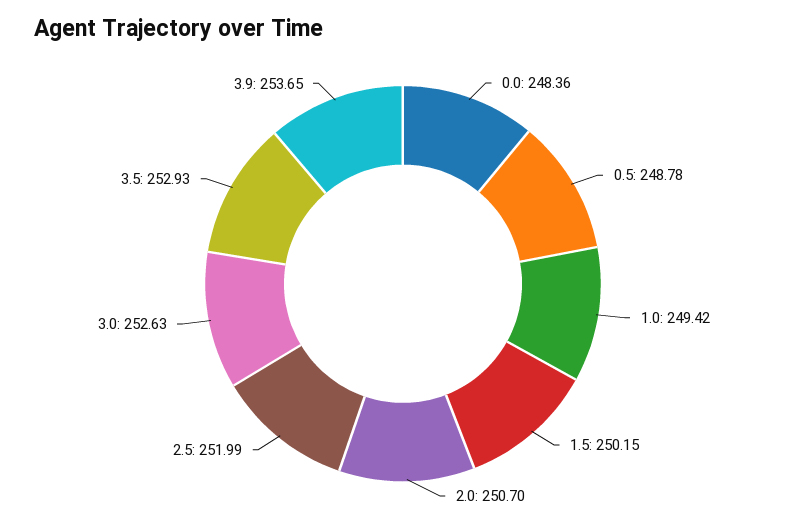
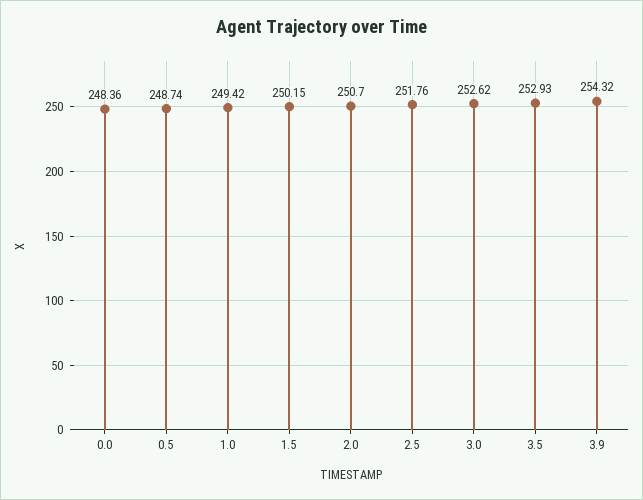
0.5: 248.78 -> 248.74
2.5: 251.99 -> 251.76
3.0: 252.63 -> 252.62
3.9: 253.65 -> 254.32

